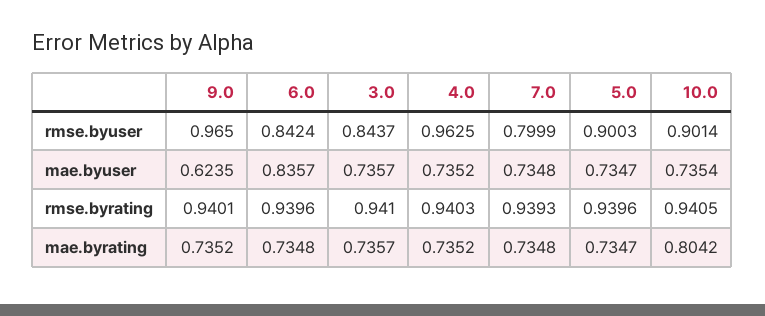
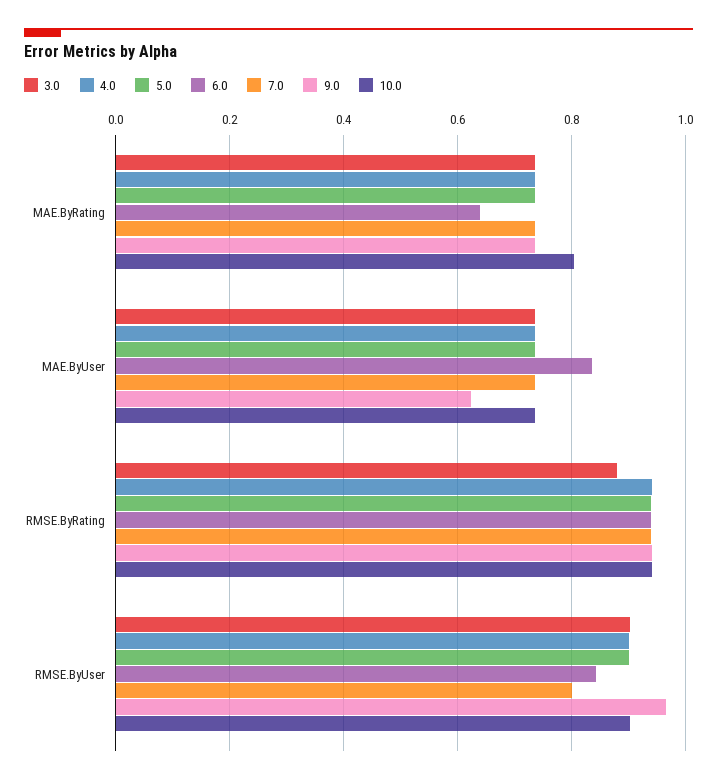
3.0, rmse.byuser: 0.8437 -> 0.9
4.0, rmse.byuser: 0.9625 -> 0.9
3.0, rmse.byrating: 0.941 -> 0.88
6.0, mae.byrating: 0.7348 -> 0.64

